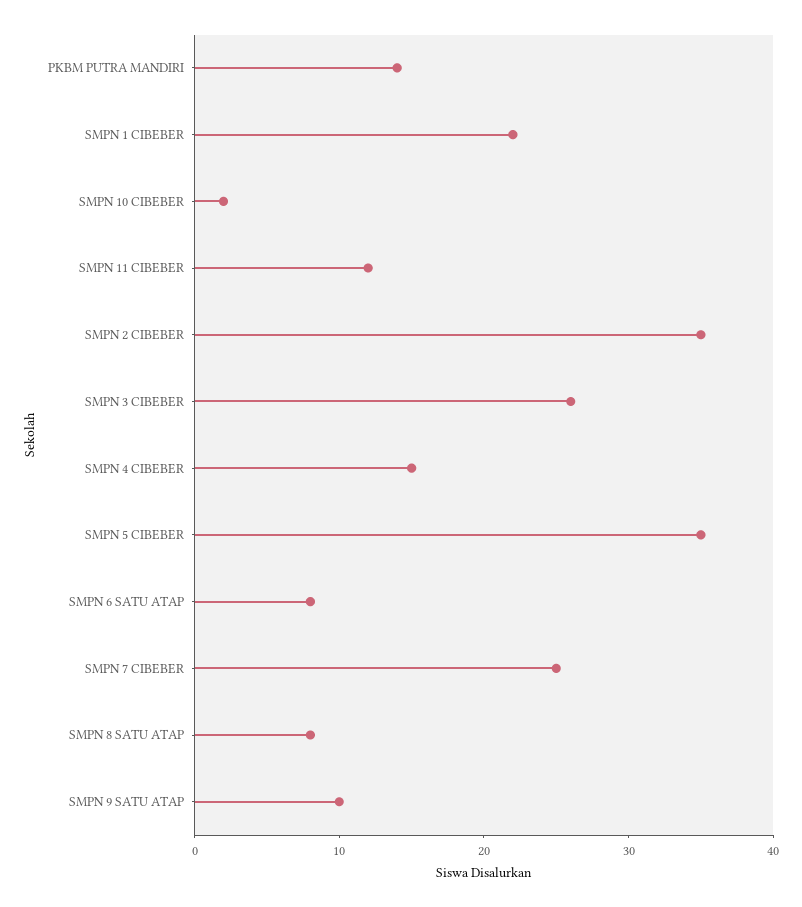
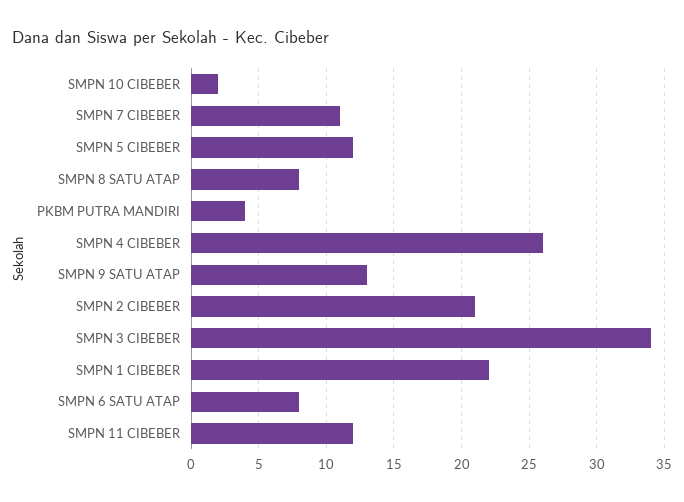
PKBM PUTRA MANDIRI: 14 -> 4
SMPN 2 CIBEBER: 35 -> 21
SMPN 3 CIBEBER: 26 -> 34
SMPN 4 CIBEBER: 15 -> 26
SMPN 5 CIBEBER: 35 -> 12
SMPN 7 CIBEBER: 25 -> 11
SMPN 9 SATU ATAP: 10 -> 13

